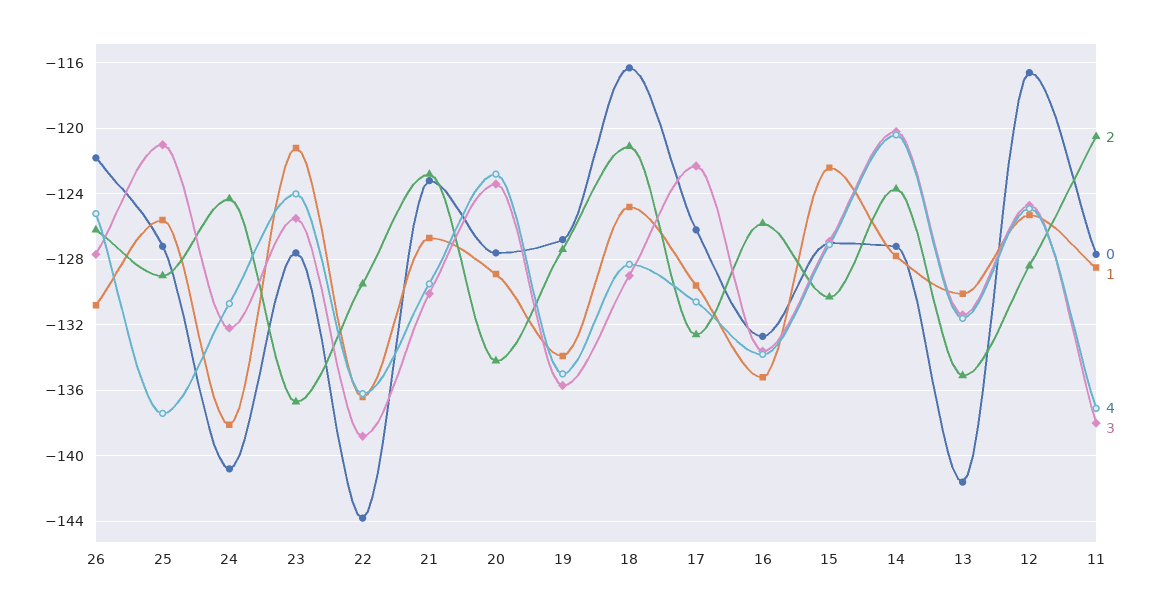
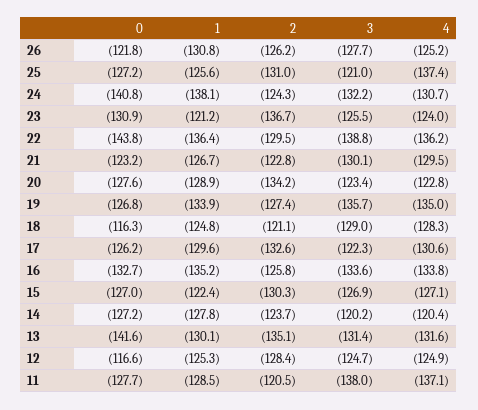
2, 25: -129 -> -131
0, 23: -127.5 -> -130.9

